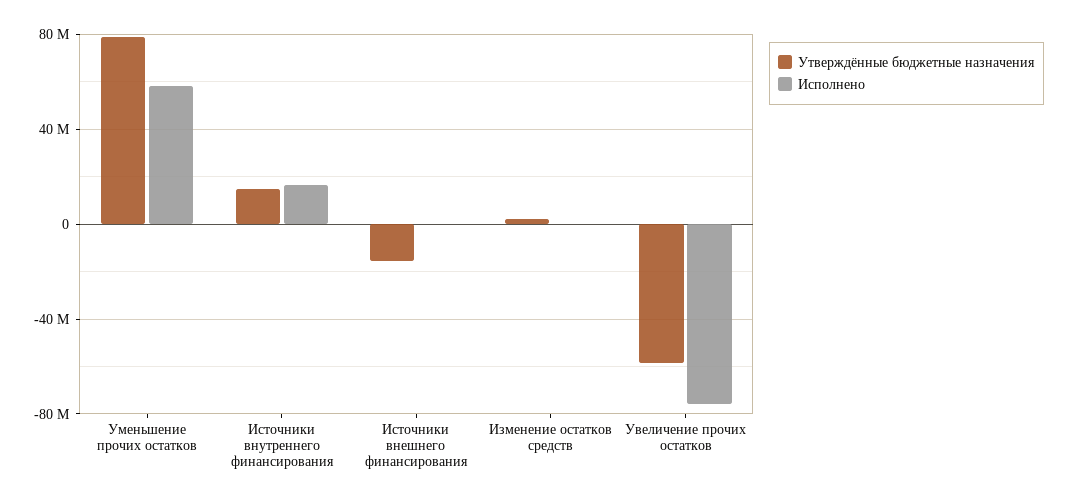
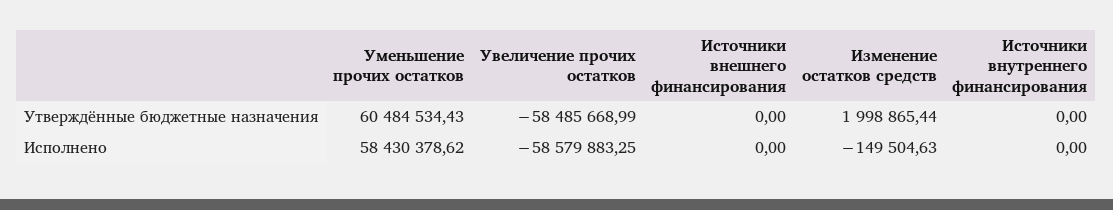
Утверждённые бюджетные назначения, Уменьшение прочих остатков: 80000000 -> 60484534.43
Утверждённые бюджетные назначения, Источники внутреннего финансирования: 15000000 -> 0
Исполнено, Источники внутреннего финансирования: 15000000 -> 0
Утверждённые бюджетные назначения, Источники внешнего финансирования: -15000000 -> 0
Исполнено, Увеличение прочих остатков: -75000000 -> -58579883.25

